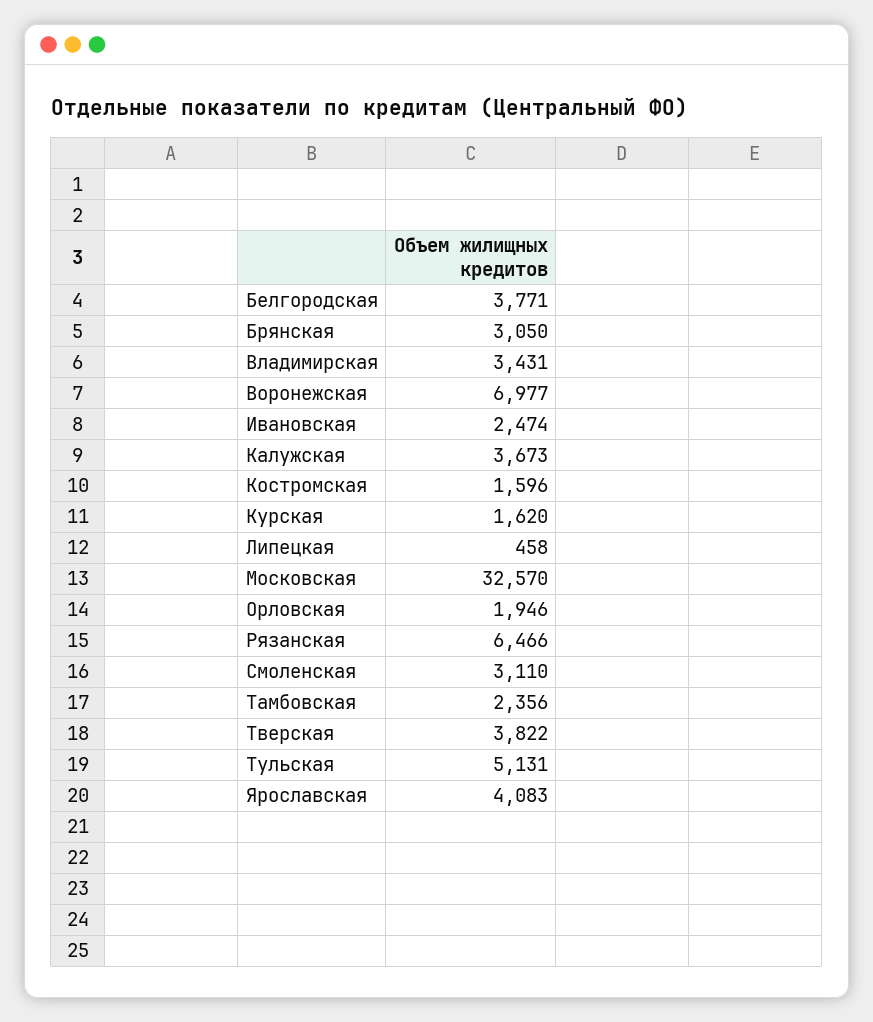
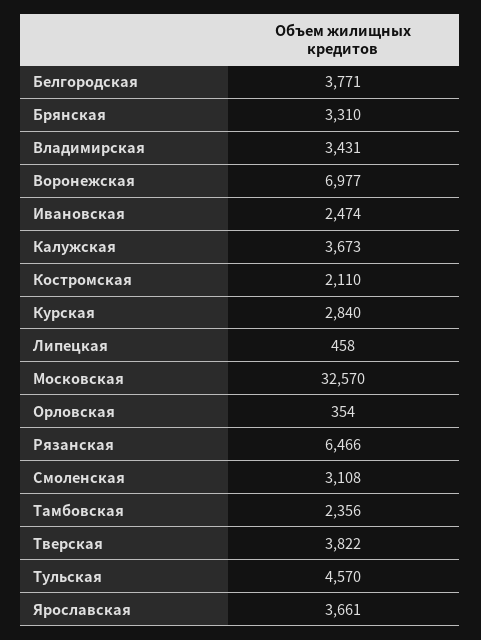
Брянская: 3050 -> 3310
Костромская: 1596 -> 2110
Курская: 1620 -> 2840
Орловская: 1946 -> 354
Смоленская: 3110 -> 3108
Тульская: 5131 -> 4570
Ярославская: 4083 -> 3661

